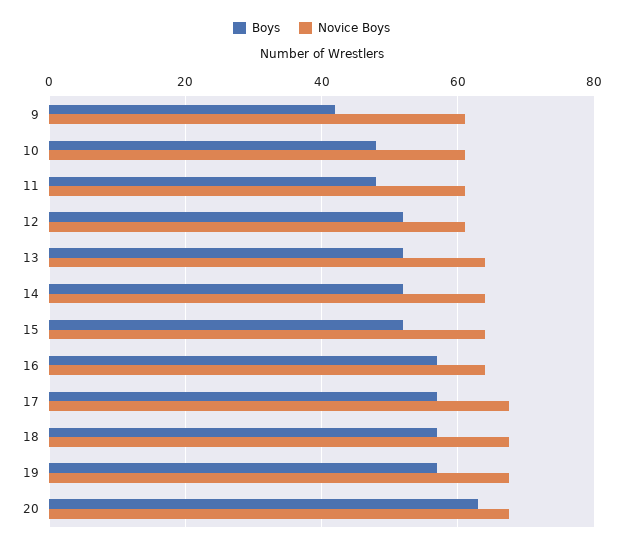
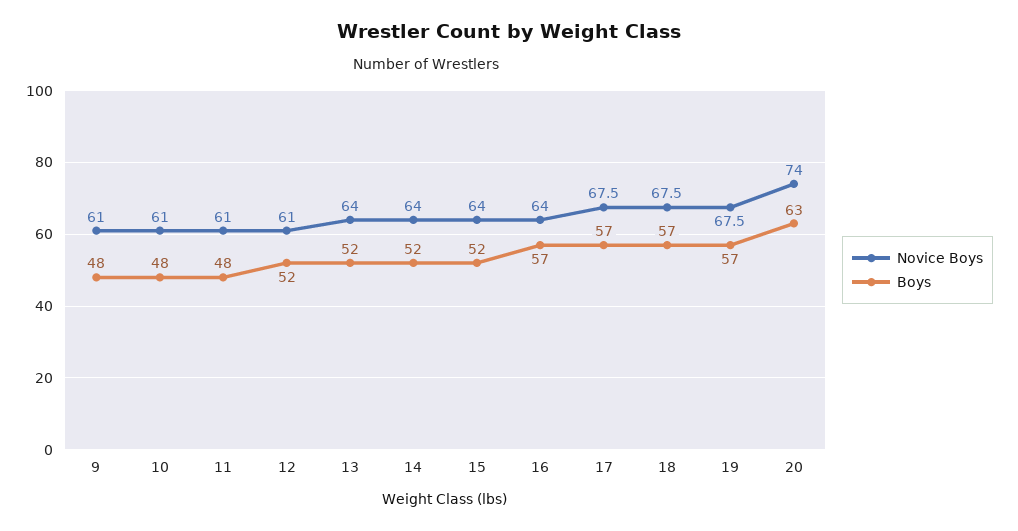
Boys, 9: 42 -> 48
Novice Boys, 20: 68 -> 74

